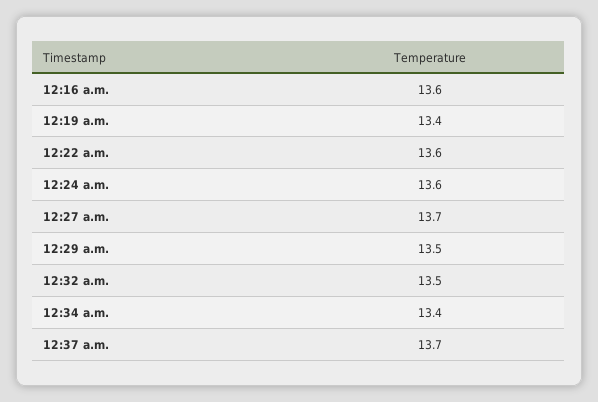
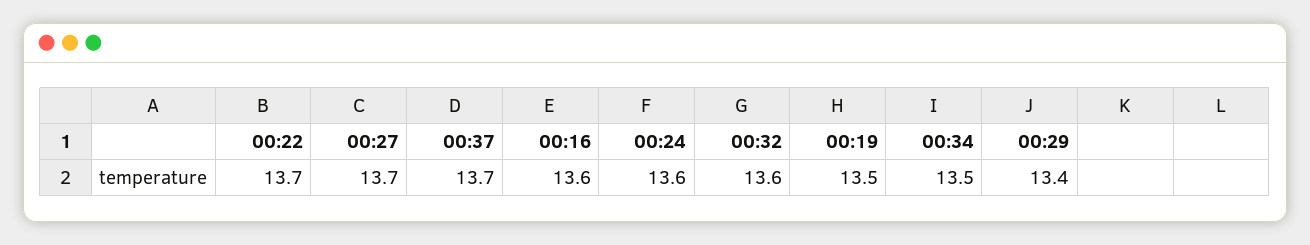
12:19 a.m.: 13.4 -> 13.5
12:22 a.m.: 13.6 -> 13.7
12:29 a.m.: 13.5 -> 13.4
12:32 a.m.: 13.5 -> 13.6
12:34 a.m.: 13.4 -> 13.5

